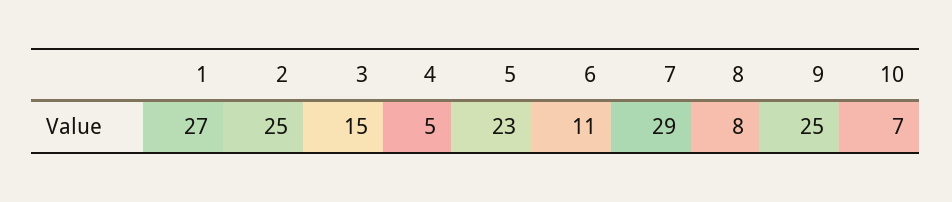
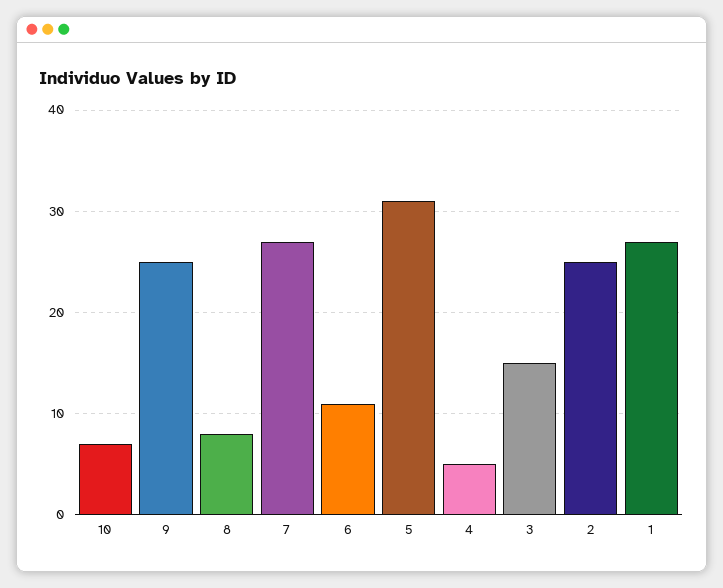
5: 23 -> 31
7: 29 -> 27

